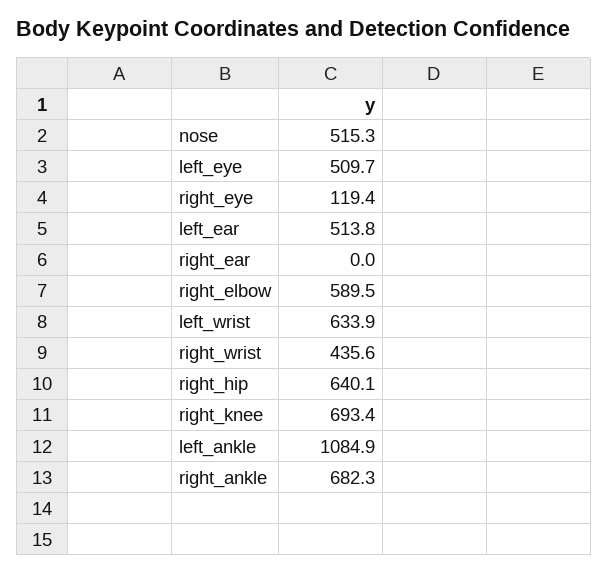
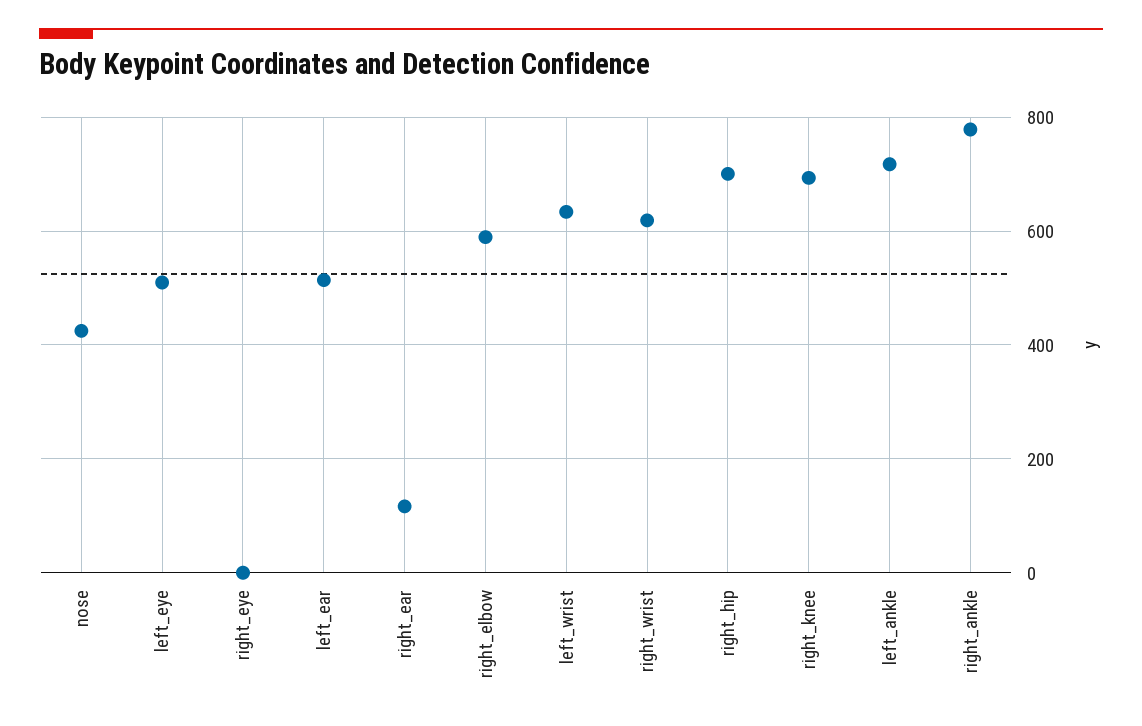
nose: 515.3 -> 420
right_eye: 119.4 -> 0
right_ear: 0 -> 120
right_wrist: 435.6 -> 620
right_hip: 640.1 -> 700
left_ankle: 1084.9 -> 720
right_ankle: 682.3 -> 780

